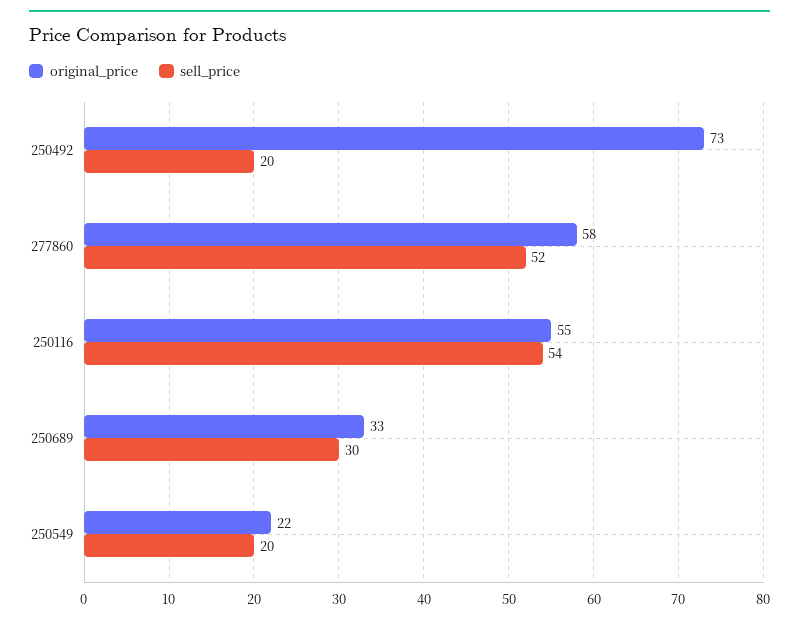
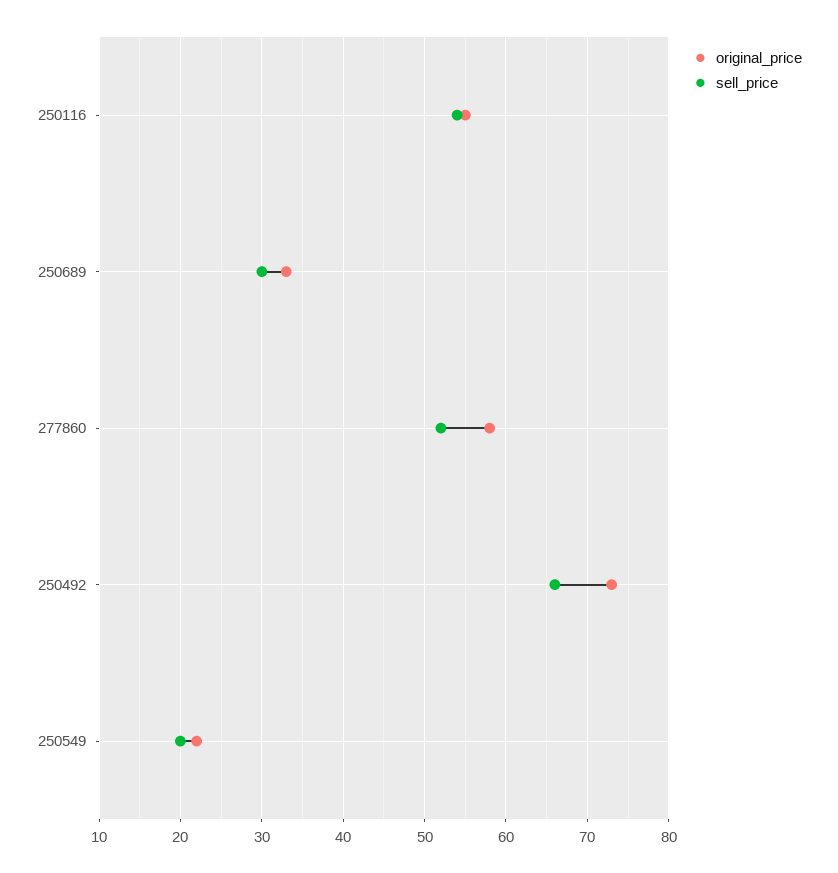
sell_price, 250492: 20 -> 66

